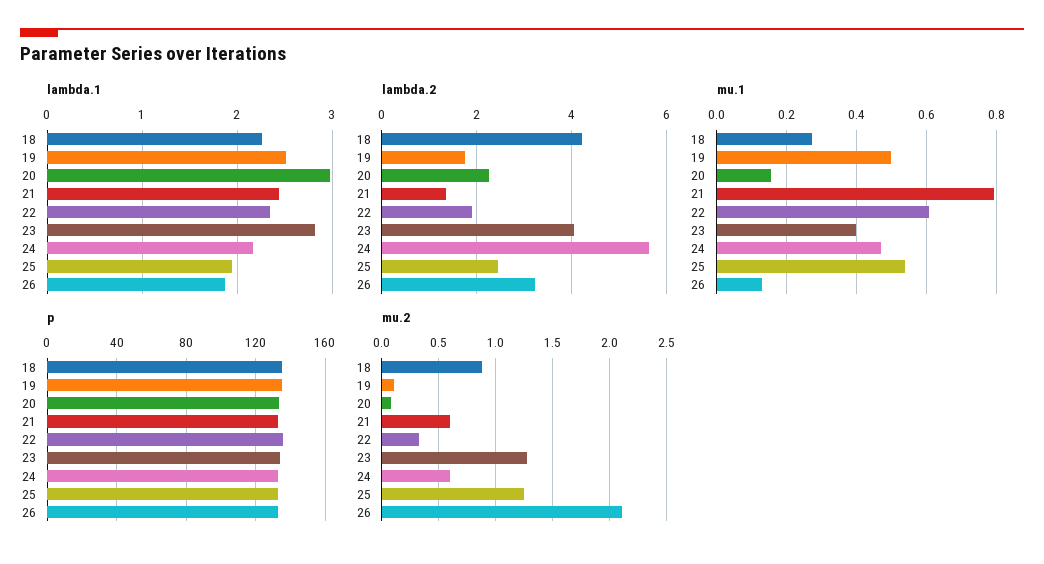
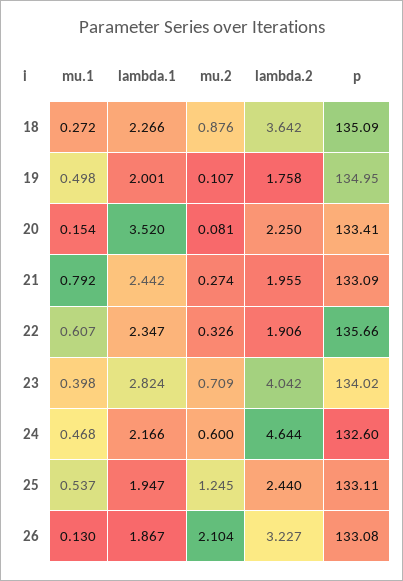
lambda.1, 19: 2.5 -> 2.001
lambda.1, 20: 3 -> 3.52
lambda.2, 18: 4.2 -> 3.642
lambda.2, 21: 1.4 -> 1.955
lambda.2, 24: 5.6 -> 4.644
mu.2, 21: 0.6 -> 0.274
mu.2, 23: 1.3 -> 0.709

